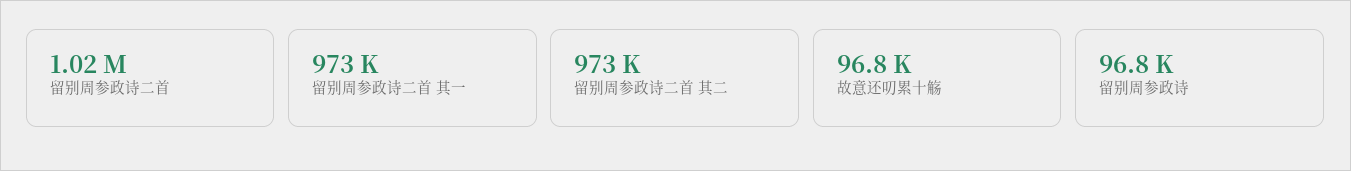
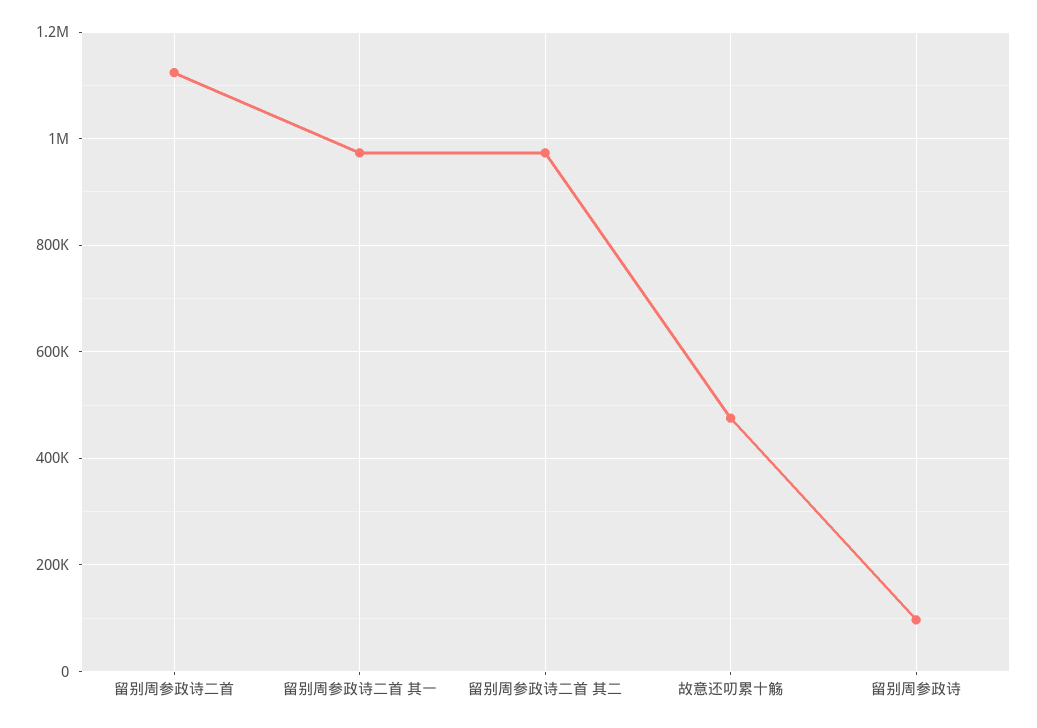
留别周参政诗二首: 1020000 -> 1120000
故意还叨累十觞: 96800 -> 480000

